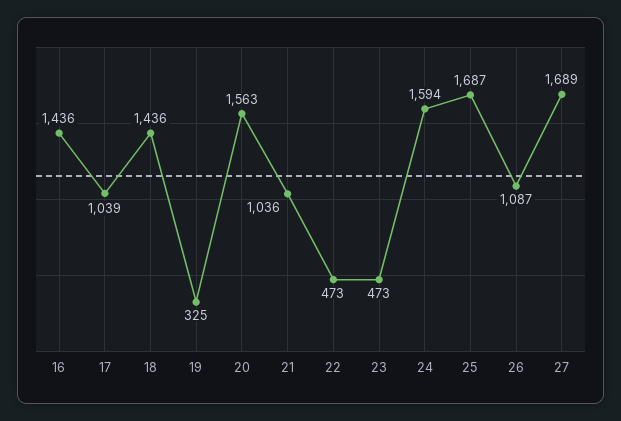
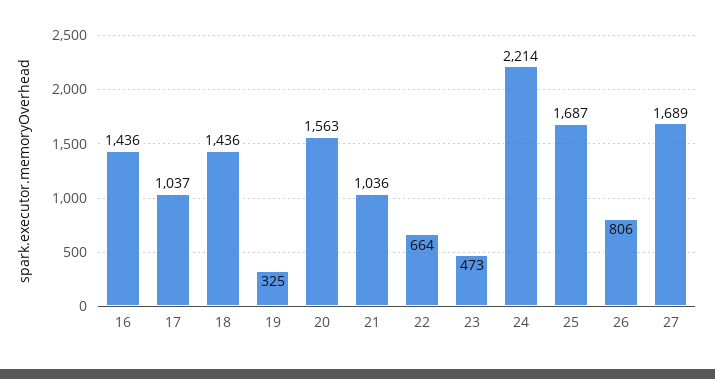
17: 1039 -> 1037
22: 473 -> 664
24: 1594 -> 2214
26: 1087 -> 806

